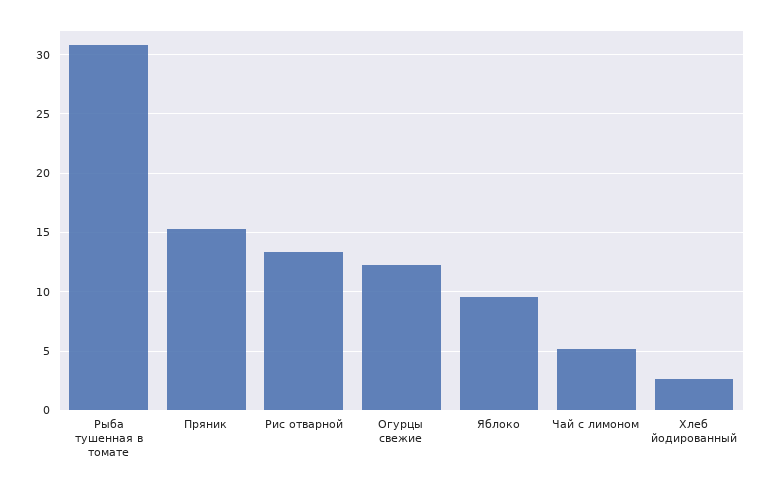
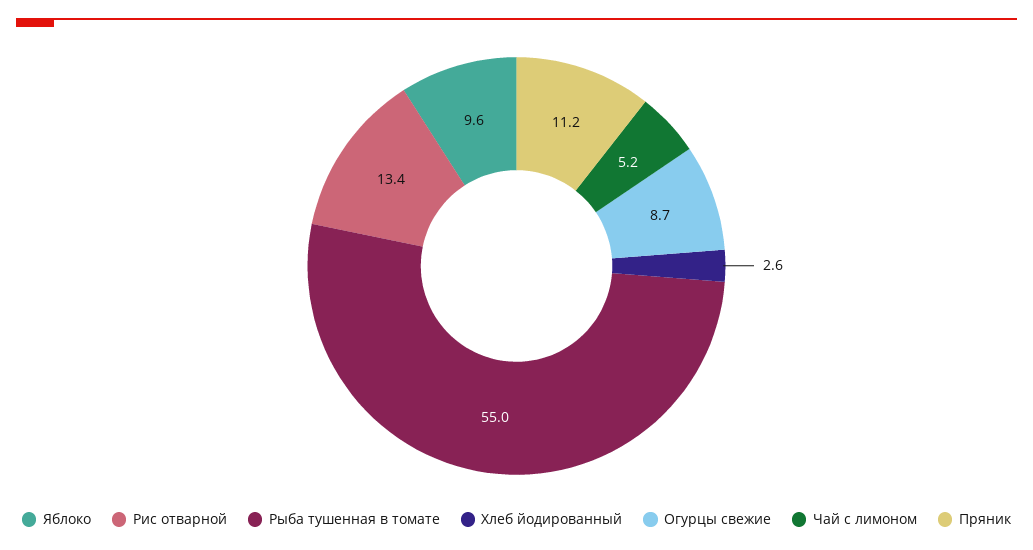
Рыба тушенная в томате: 31 -> 55
Пряник: 15 -> 11.2
Огурцы свежие: 12 -> 8.7

